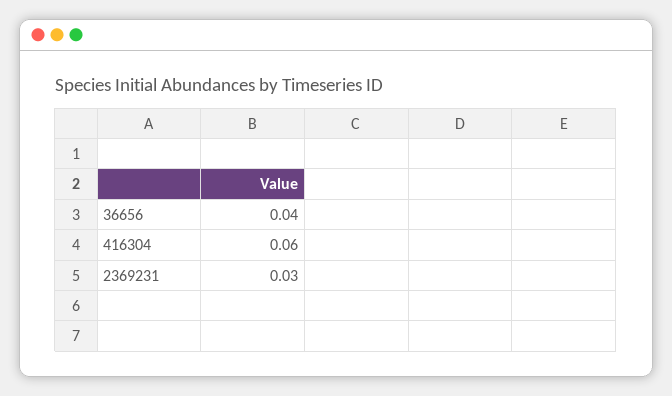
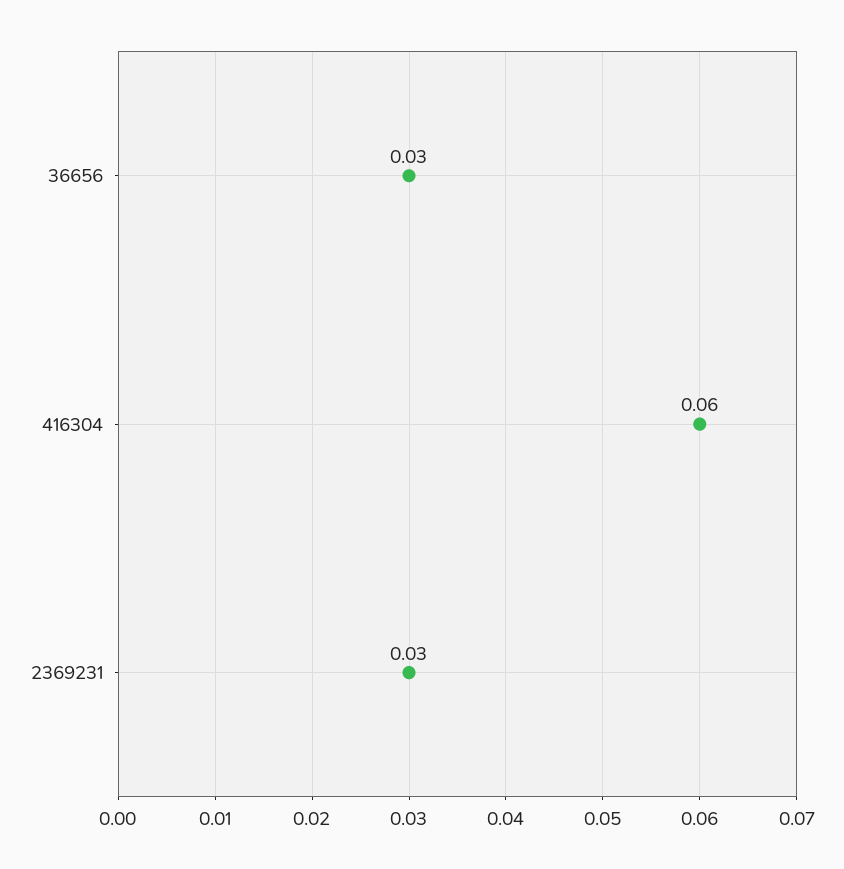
36656: 0.04 -> 0.03

